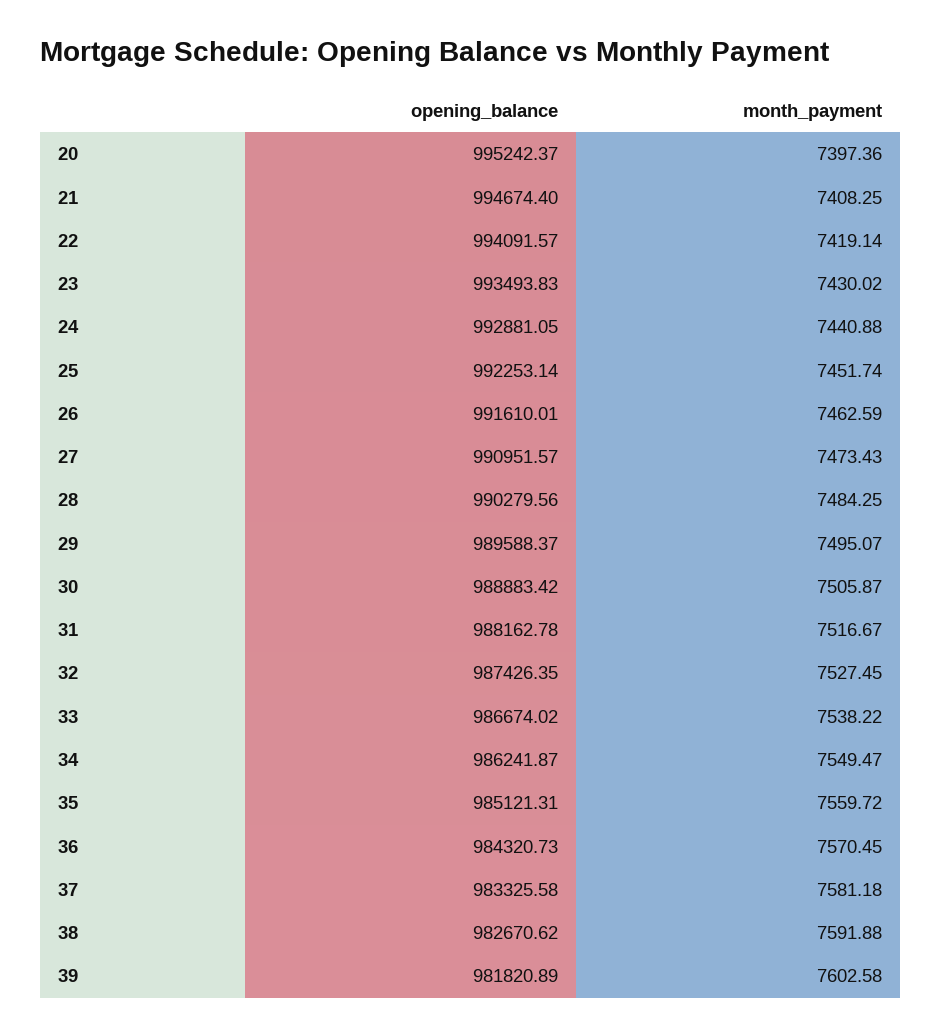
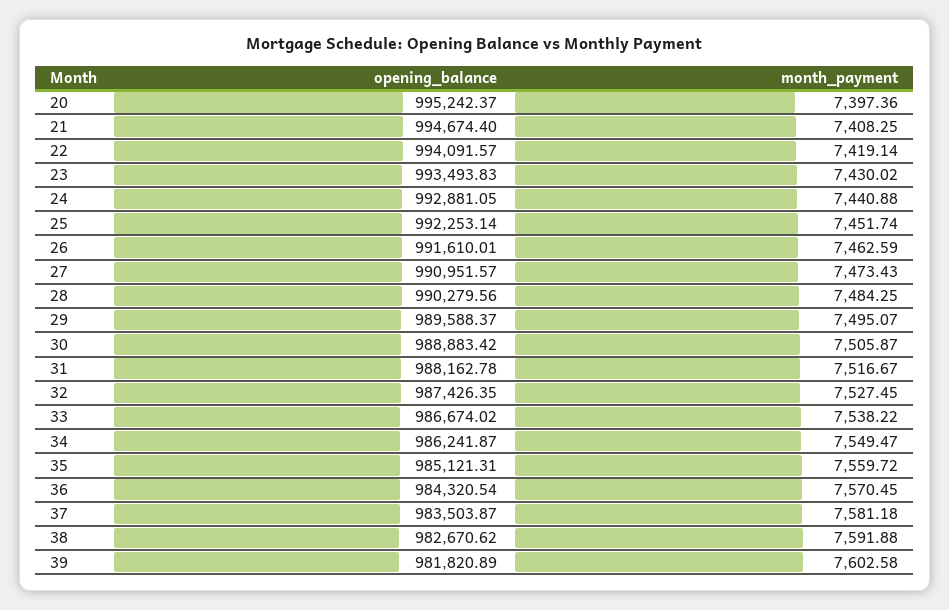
opening_balance, 36: 984320.73 -> 984320.54
opening_balance, 37: 983325.58 -> 983503.87

